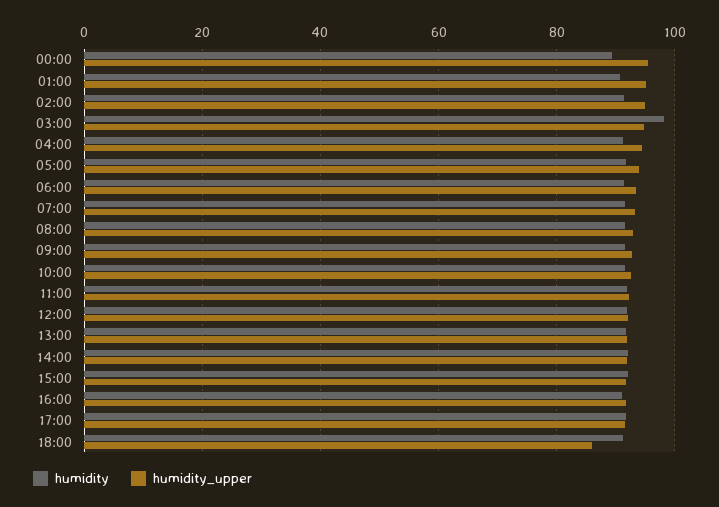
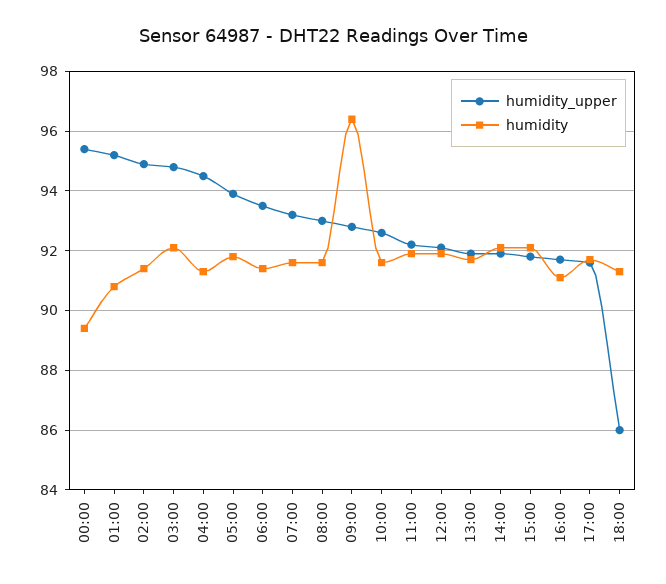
humidity, 03:00: 98 -> 92
humidity, 09:00: 92 -> 96.5

